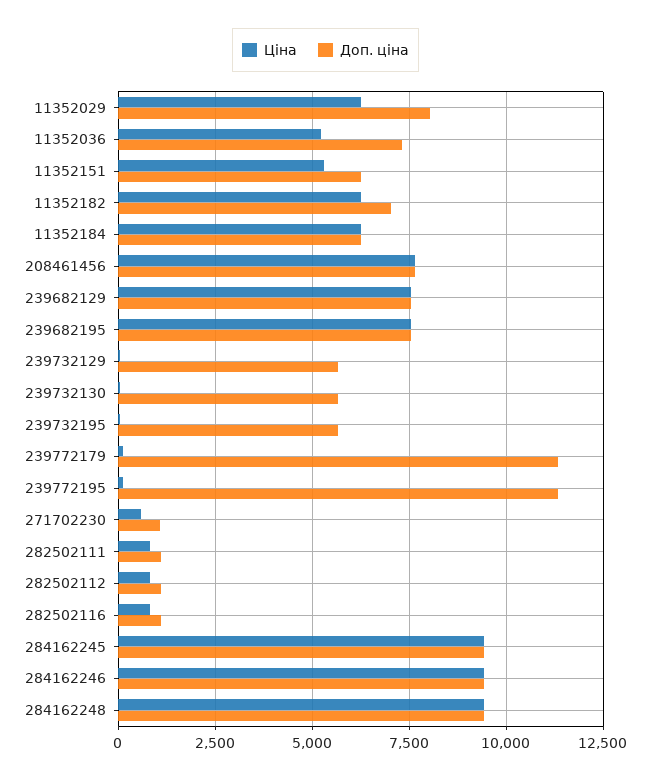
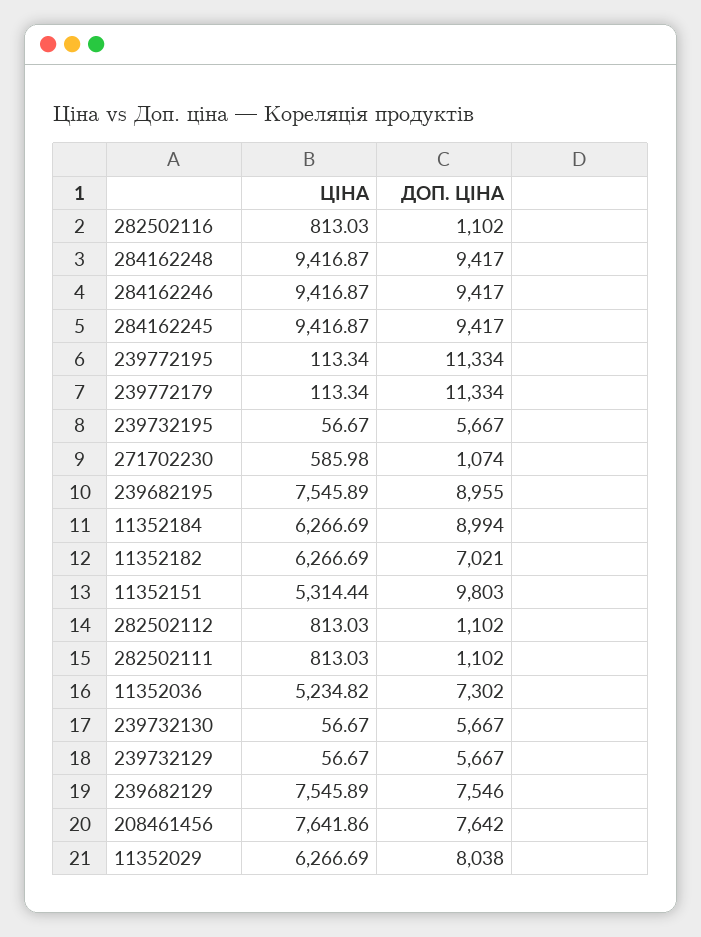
Доп. ціна, 11352151: 6250 -> 9803
Доп. ціна, 11352184: 6250 -> 8994
Доп. ціна, 239682195: 7500 -> 8955

